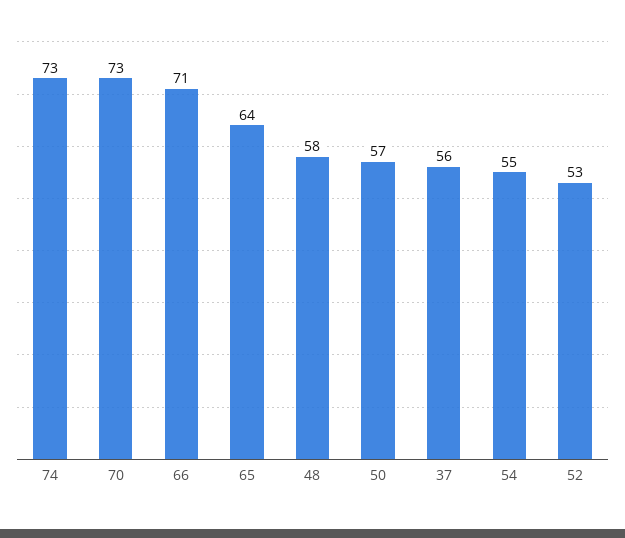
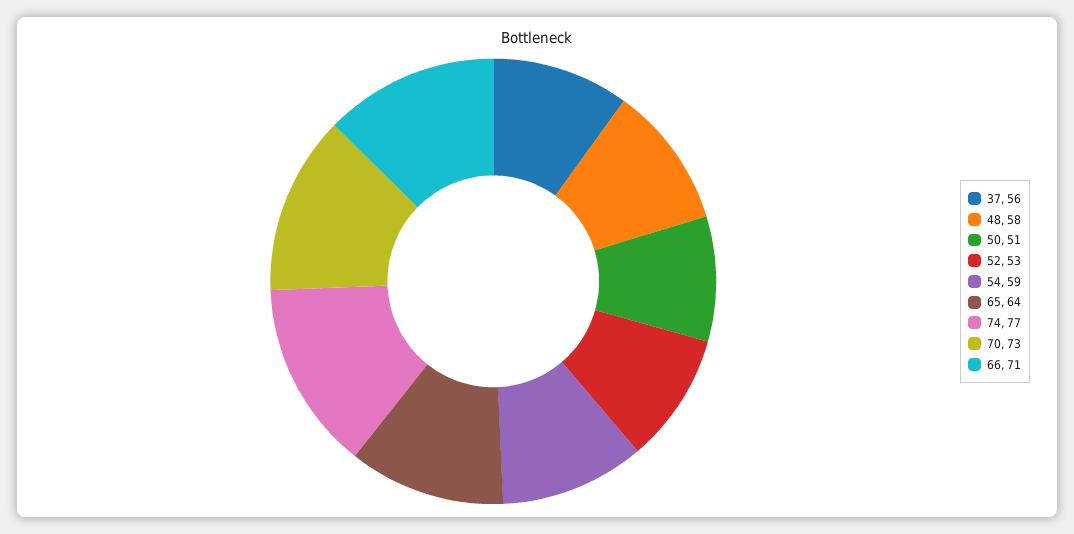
74: 73 -> 77
50: 57 -> 51
54: 55 -> 59

